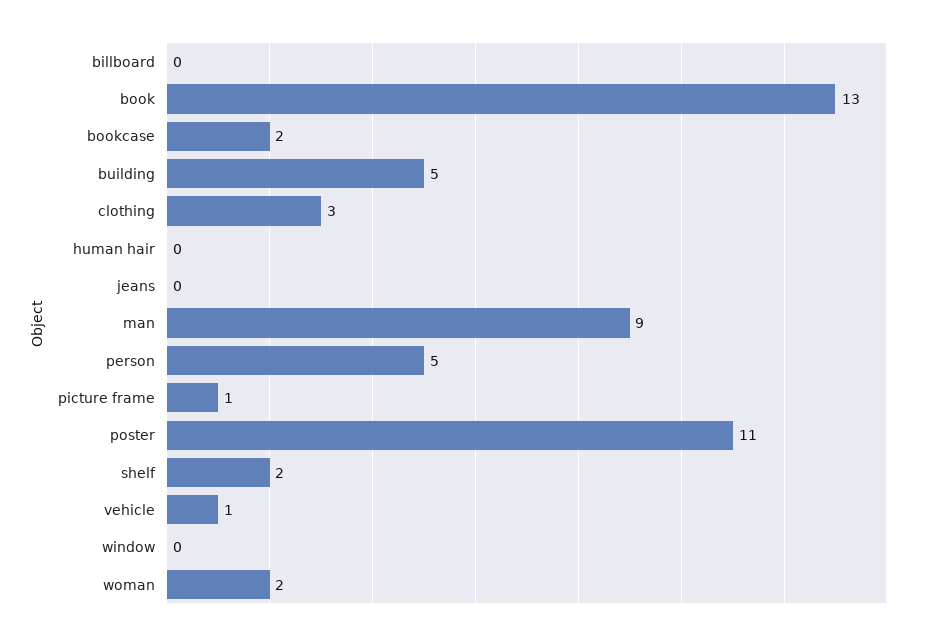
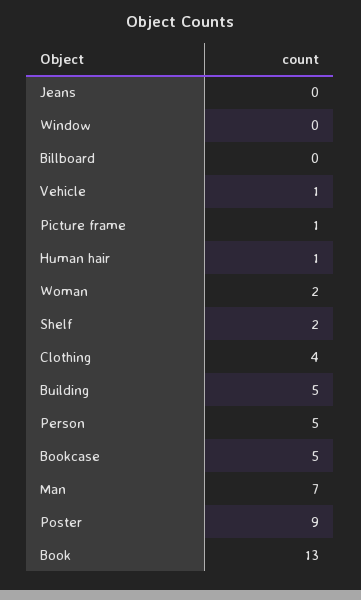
bookcase: 2 -> 5
clothing: 3 -> 4
human hair: 0 -> 1
man: 9 -> 7
poster: 11 -> 9

